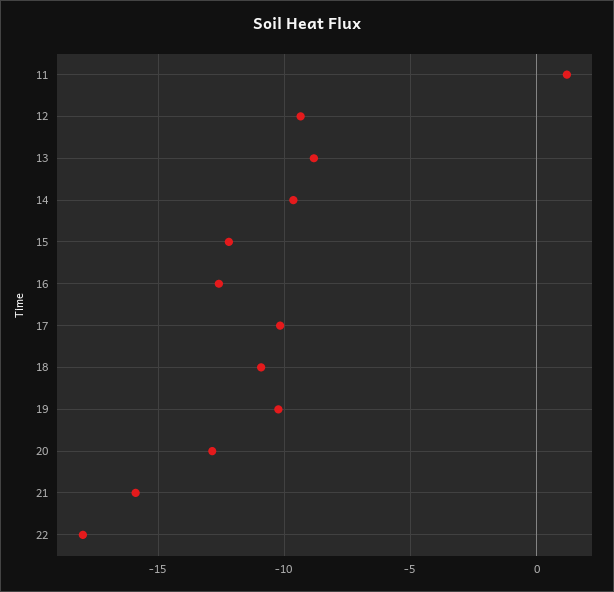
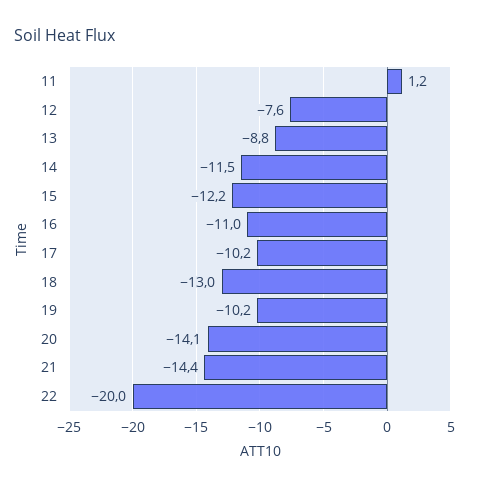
12: -9.5 -> -7.6
14: -9.5 -> -11.5
16: -12.5 -> -11
18: -11 -> -13
20: -13 -> -14.1
21: -16 -> -14.4
22: -18 -> -20

